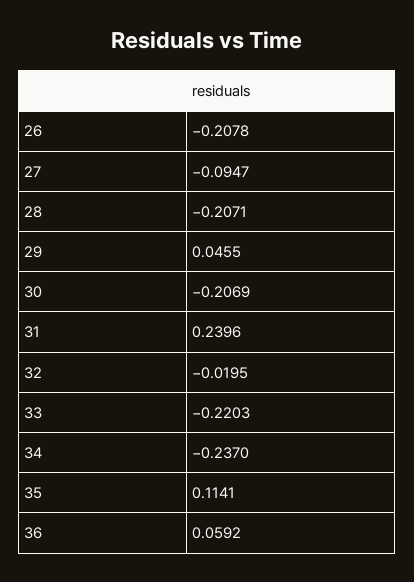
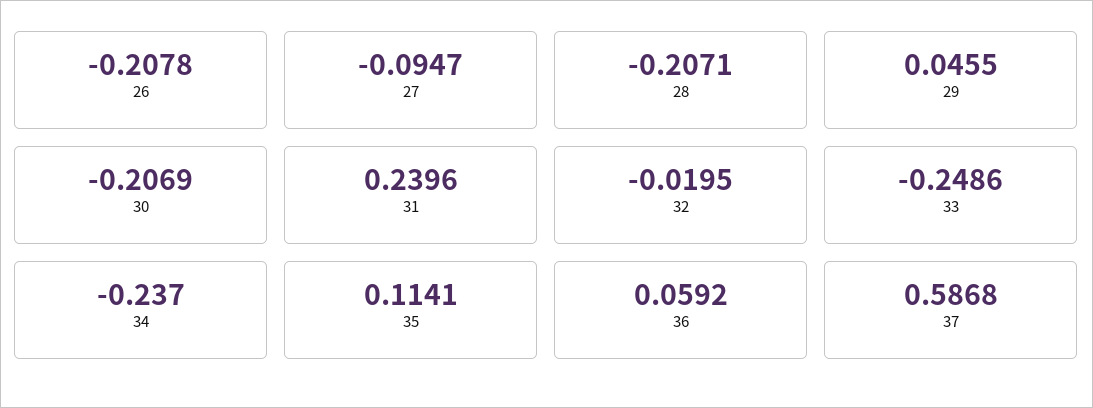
33: -0.2203 -> -0.2486
37: none -> 0.5868

